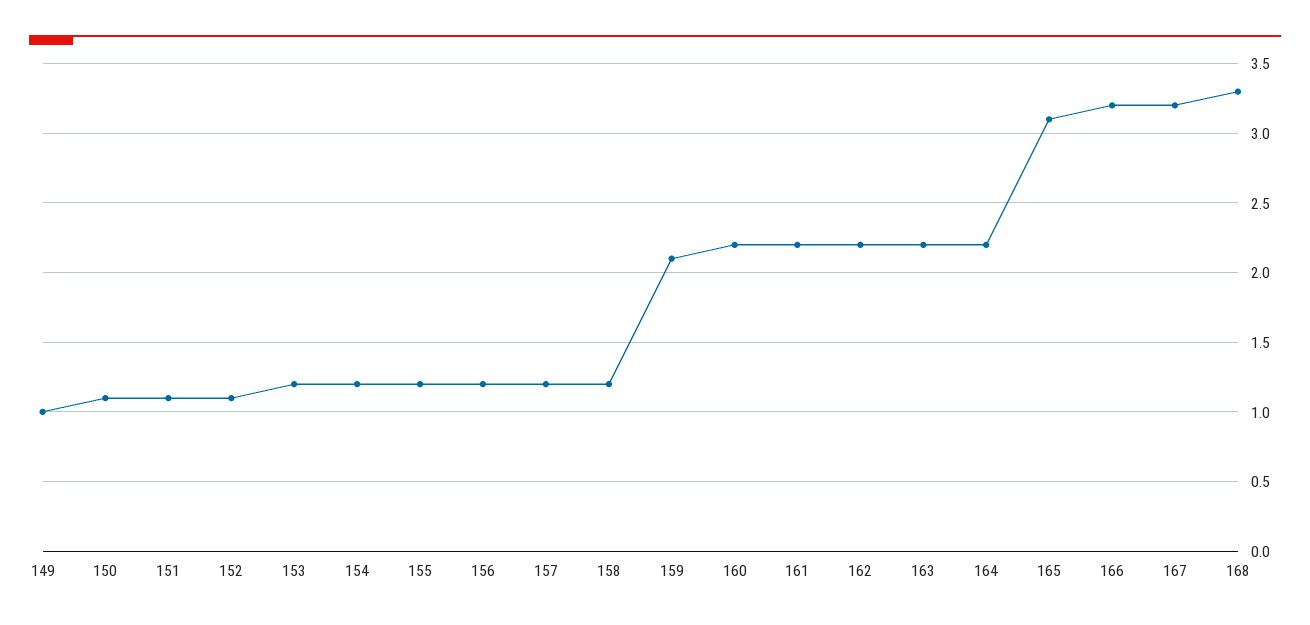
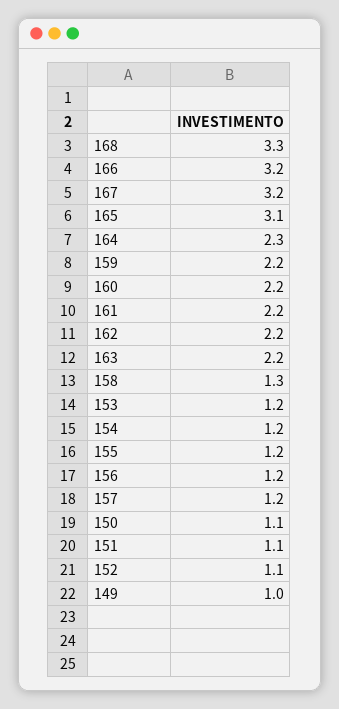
158: 1.2 -> 1.3
159: 2.1 -> 2.2
164: 2.2 -> 2.3

